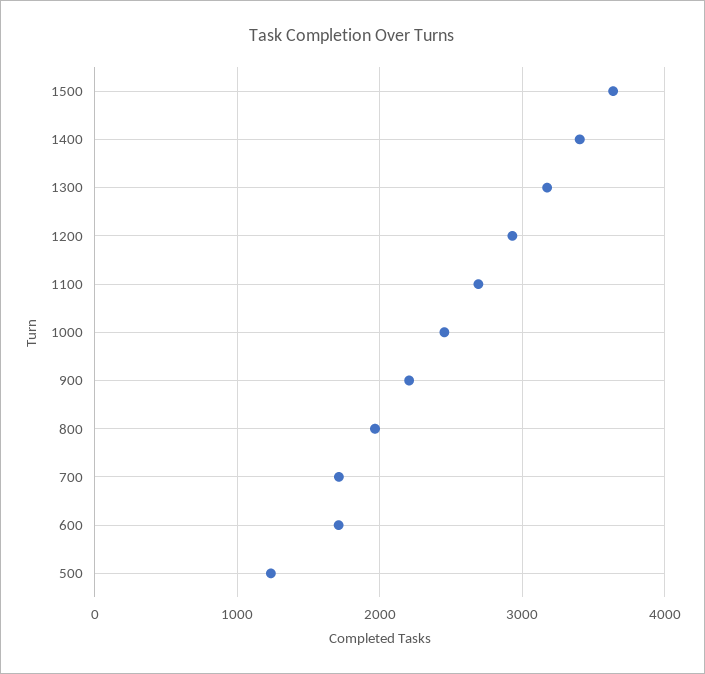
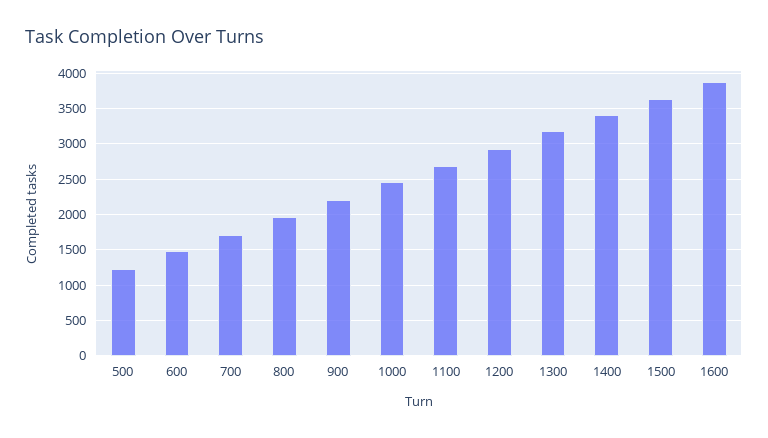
600: 1700 -> 1500
1600: none -> 3900

